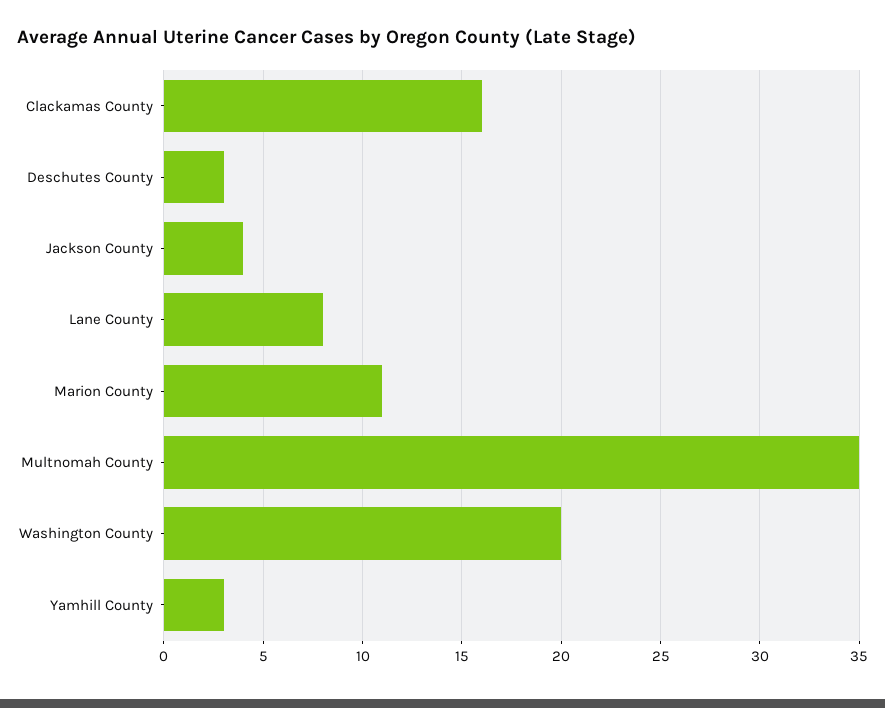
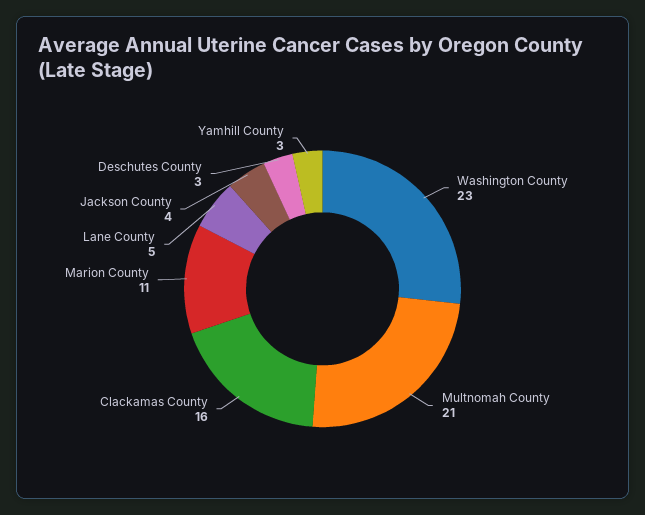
Lane County: 8 -> 5
Multnomah County: 35 -> 21
Washington County: 20 -> 23

